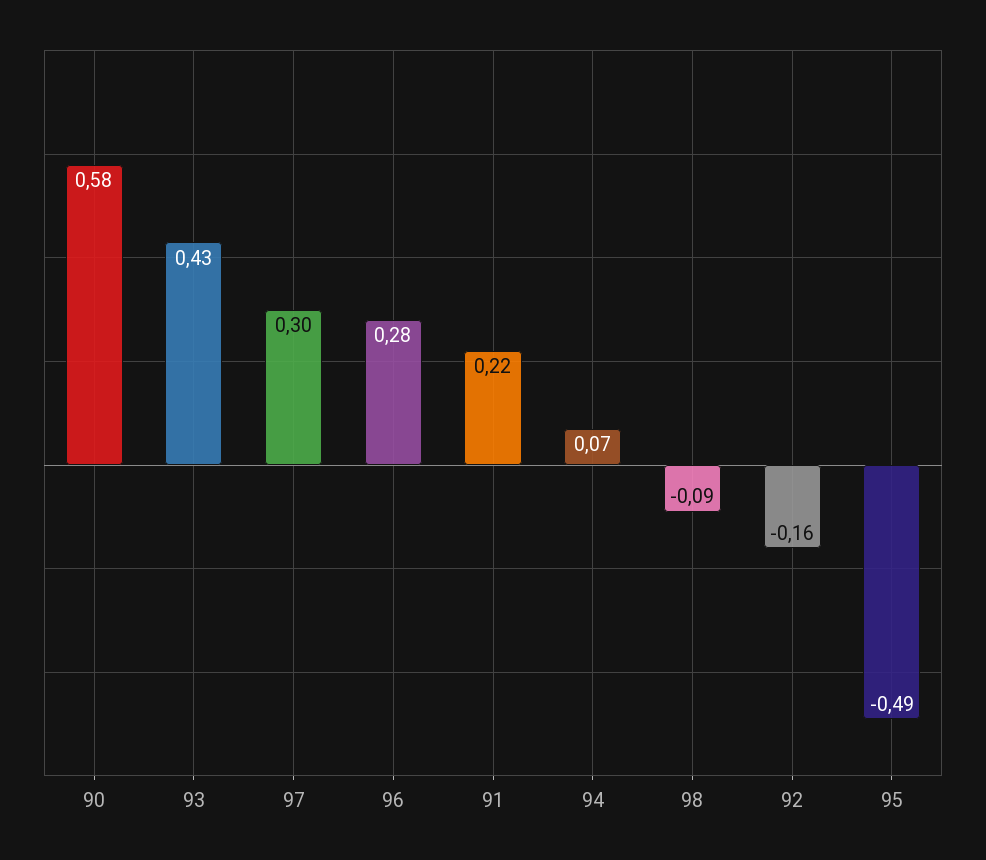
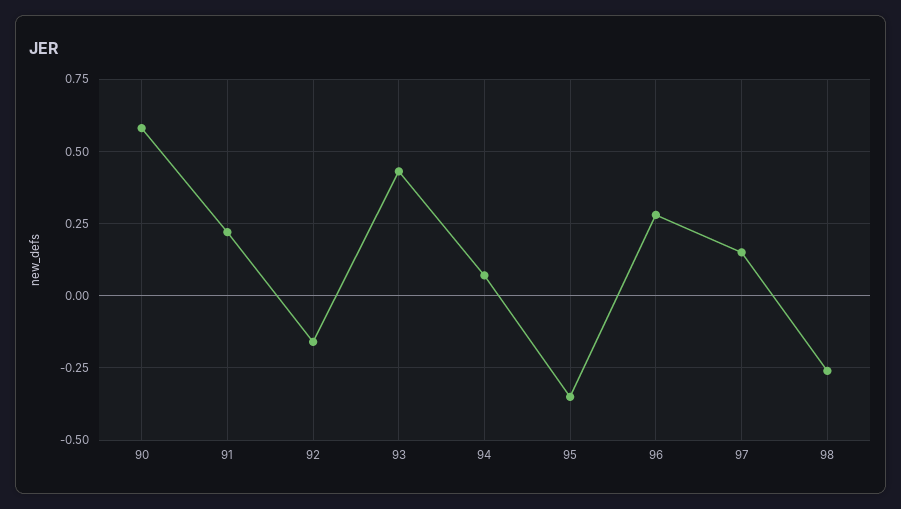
97: 0.3 -> 0.15
98: -0.09 -> -0.25
95: -0.49 -> -0.35

